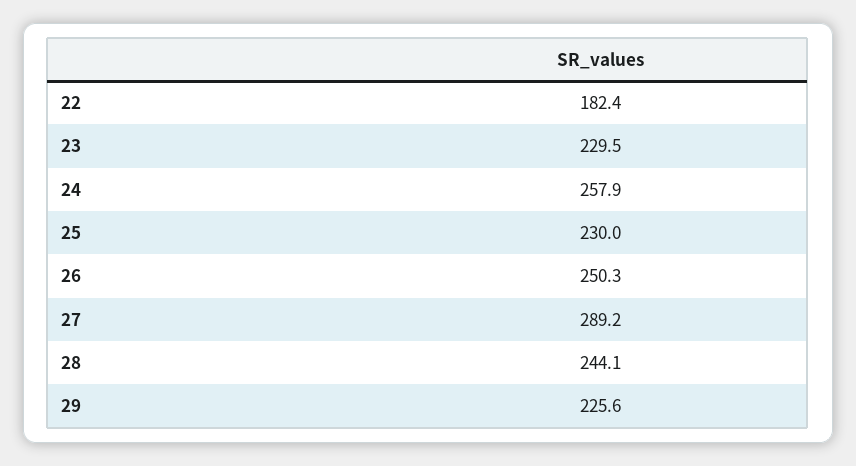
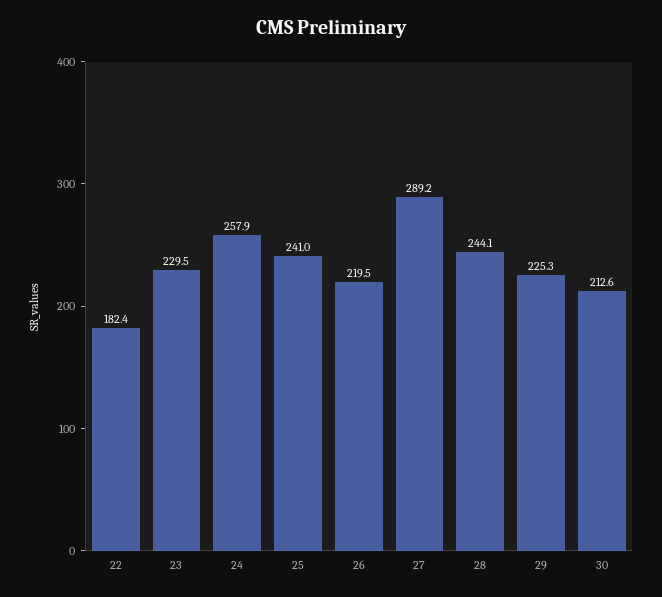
25: 230 -> 241
26: 250.3 -> 219.5
29: 225.6 -> 225.3
30: none -> 212.6

